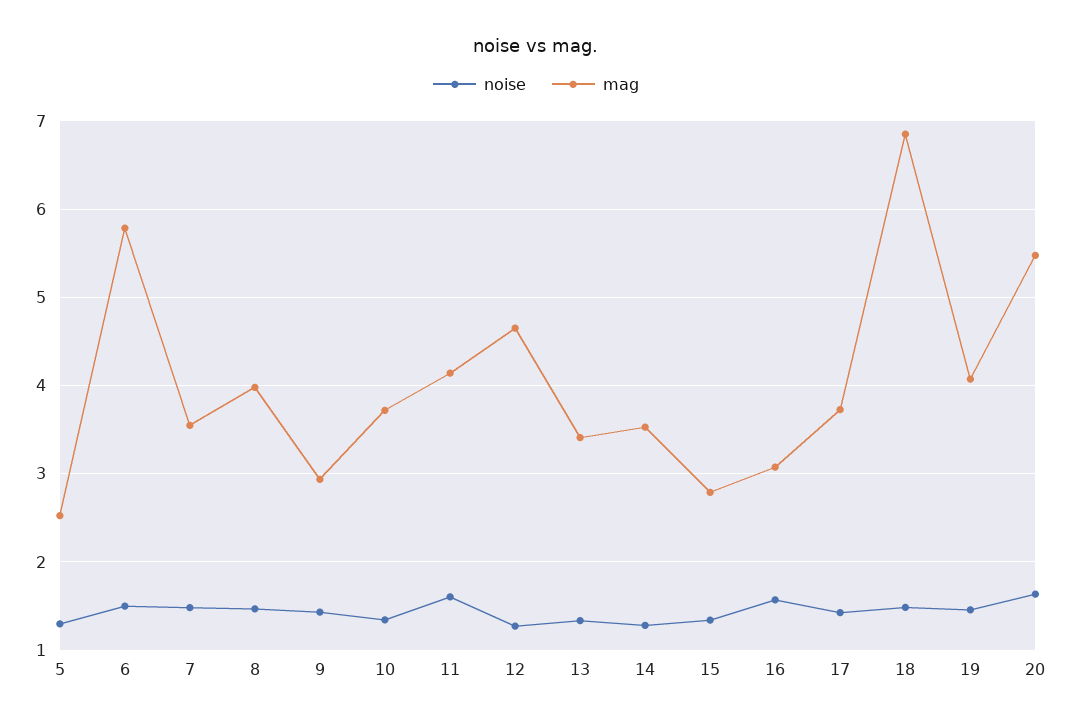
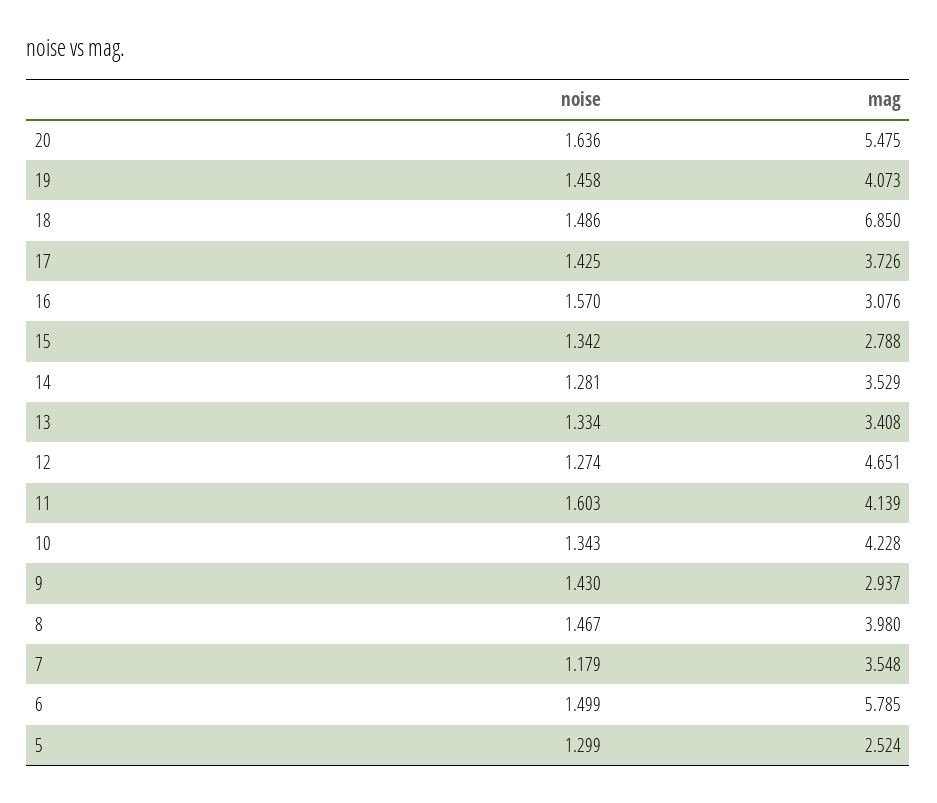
noise, 7: 1.5 -> 1.179
mag, 10: 3.7 -> 4.228

